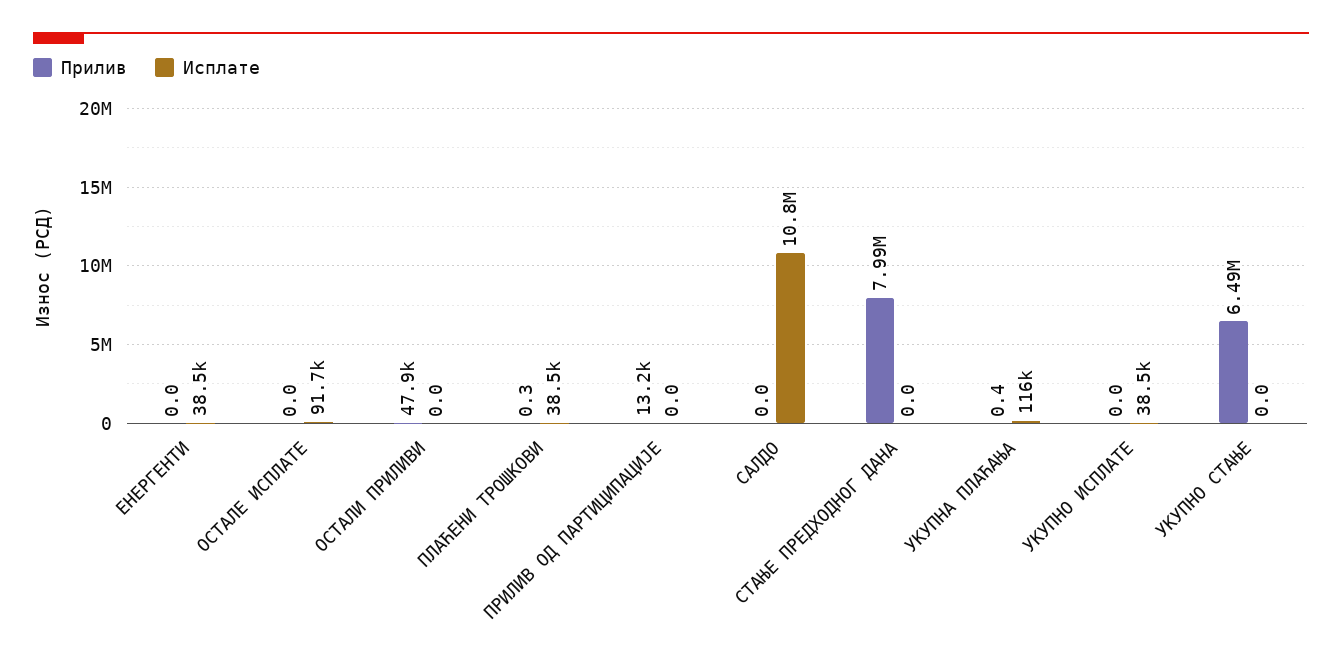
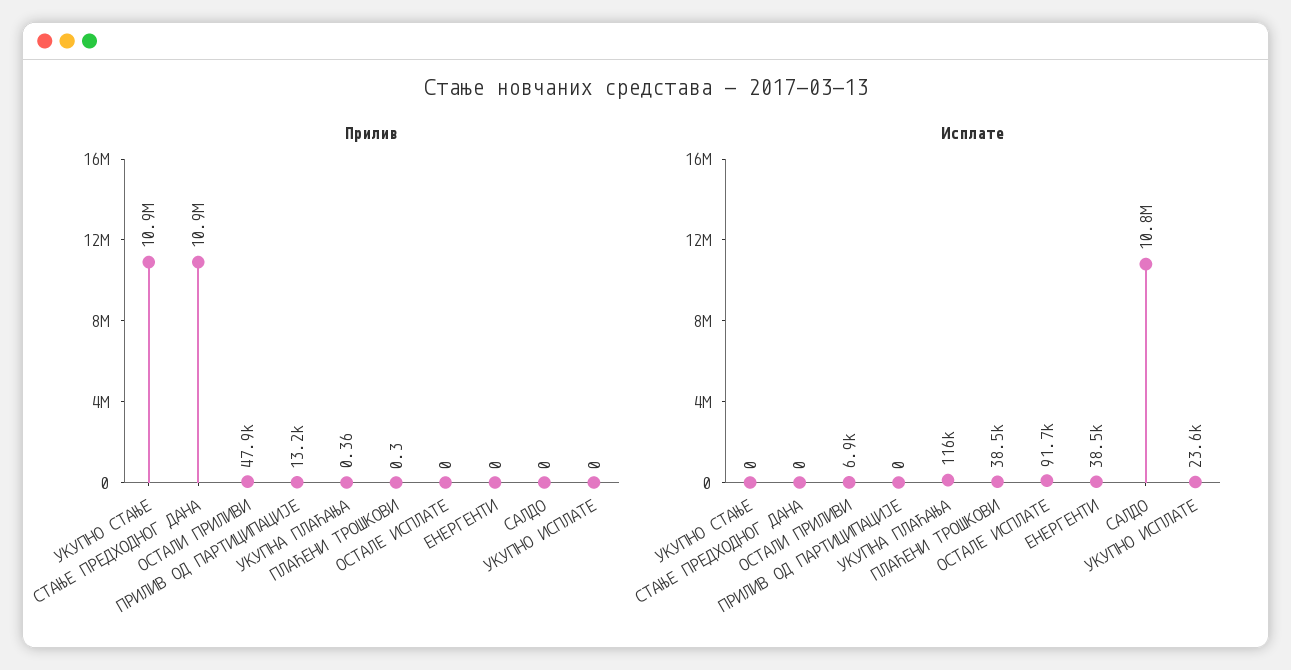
Исплате, ОСТАЛИ ПРИЛИВИ: 0 -> 6900
Прилив, СТАЊЕ ПРЕДХОДНОГ ДАНА: 7990000 -> 10900000
Исплате, УКУПНО ИСПЛАТЕ: 38500 -> 23600
Прилив, УКУПНО СТАЊЕ: 6490000 -> 10900000

